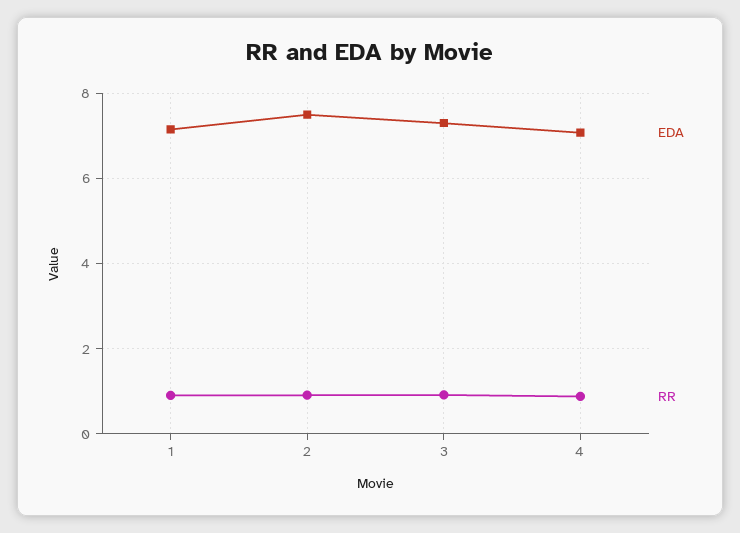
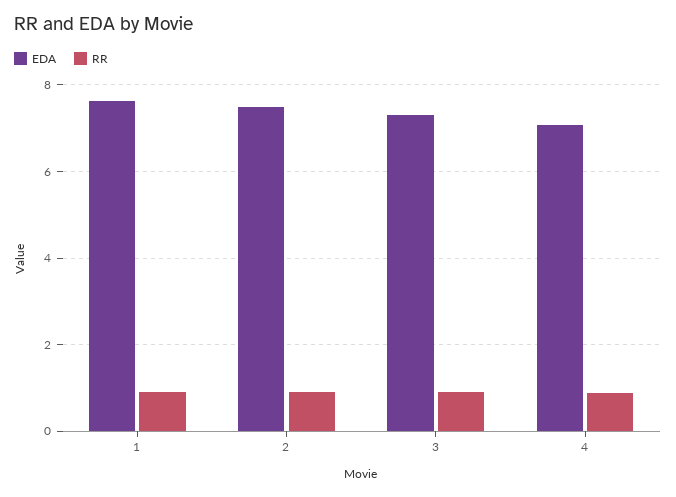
EDA, 1: 7.2 -> 7.6

